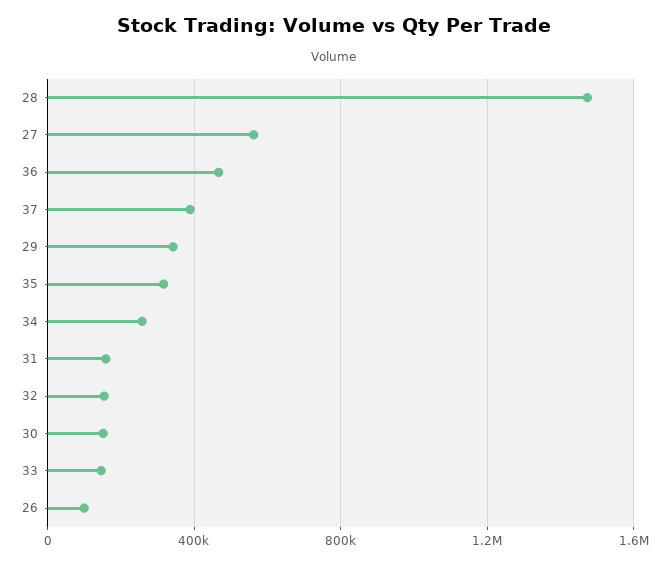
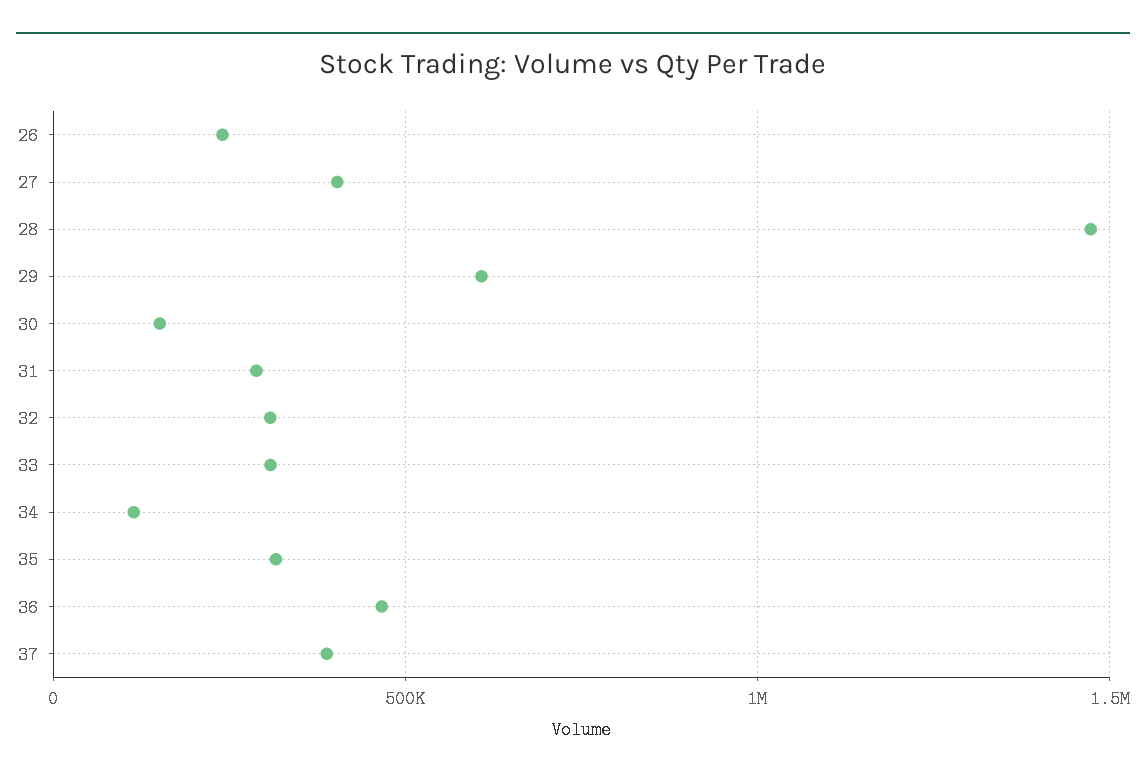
27: 550000 -> 400000
29: 350000 -> 600000
34: 250000 -> 100000
31: 150000 -> 300000
32: 150000 -> 300000
33: 150000 -> 300000
26: 100000 -> 250000

